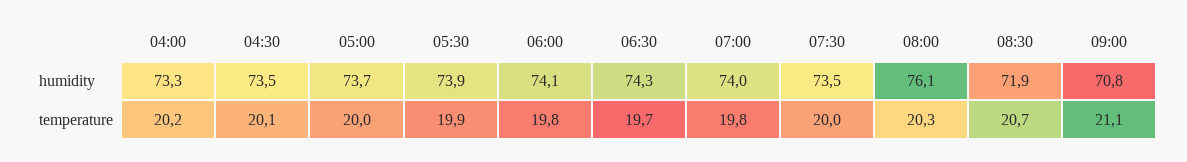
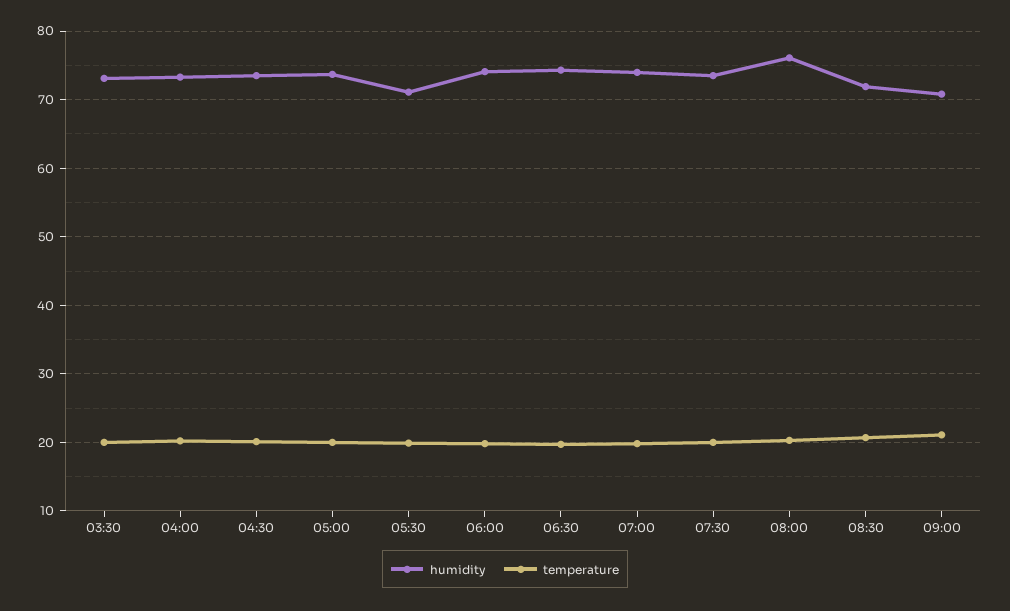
humidity, 05:30: 73.9 -> 71
humidity, 03:30: none -> 73
temperature, 03:30: none -> 20

